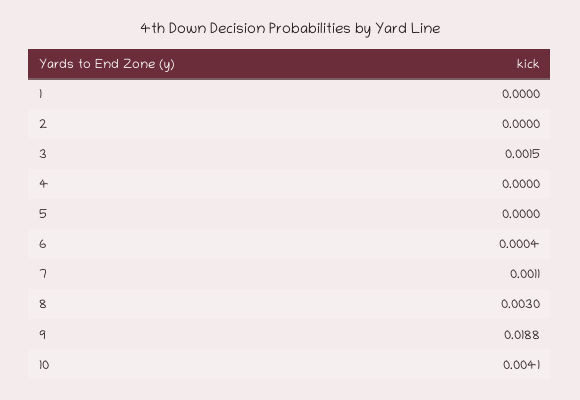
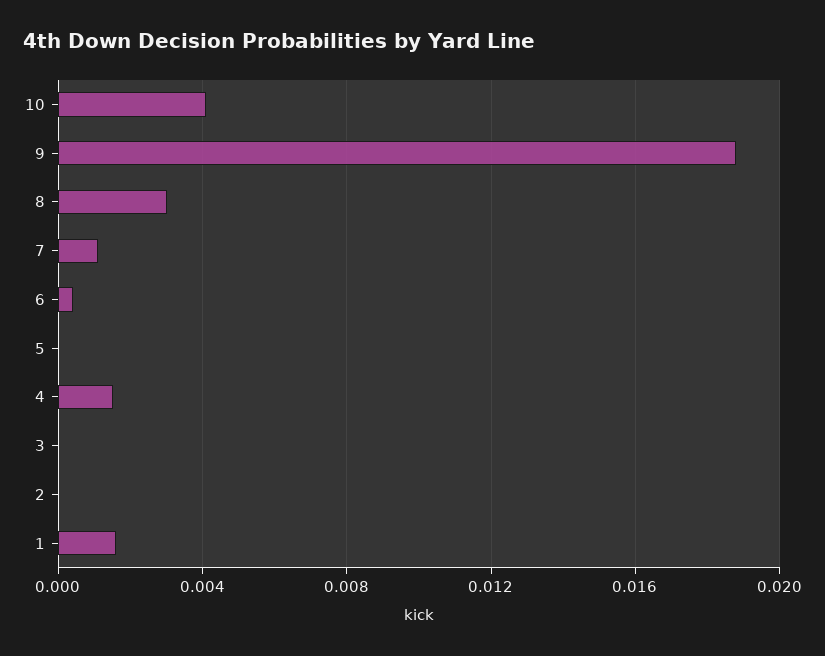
1: 0 -> 0.0015
3: 0.0015 -> 0
4: 0 -> 0.0015

